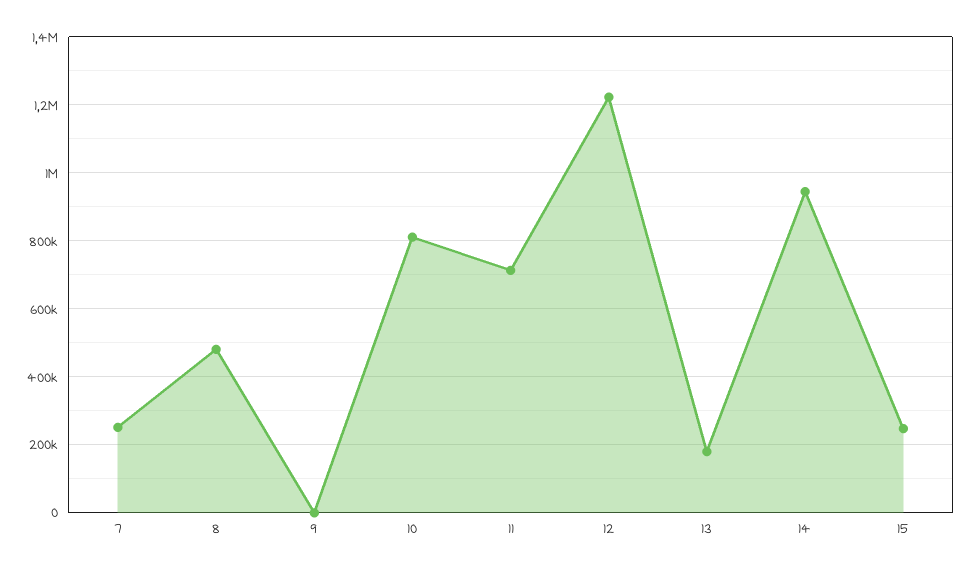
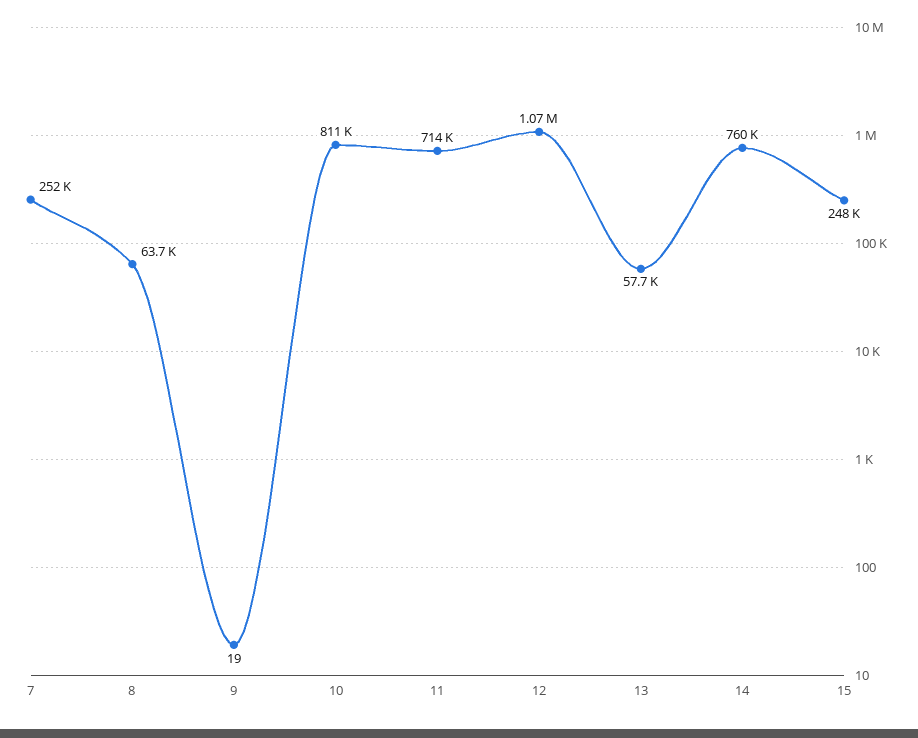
8: 480000 -> 63700
12: 1220000 -> 1070000
13: 180000 -> 57700
14: 940000 -> 760000

